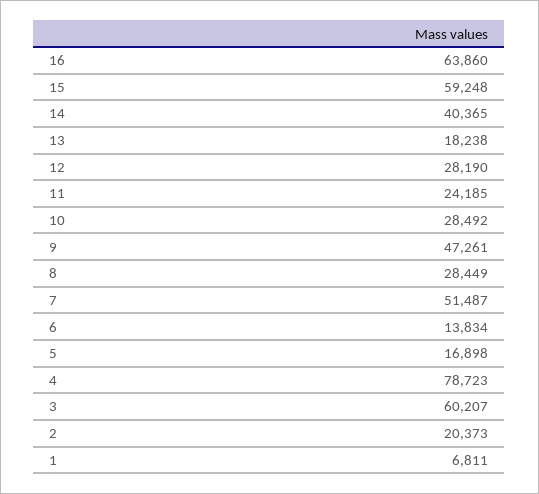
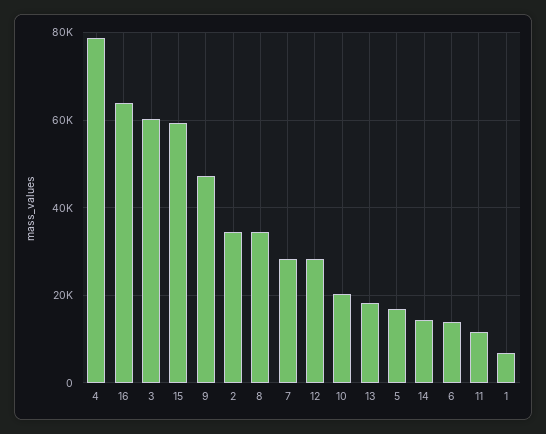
14: 40365 -> 14000
11: 24185 -> 12000
10: 28492 -> 20000
8: 28449 -> 34000
7: 51487 -> 28000
2: 20373 -> 34000

